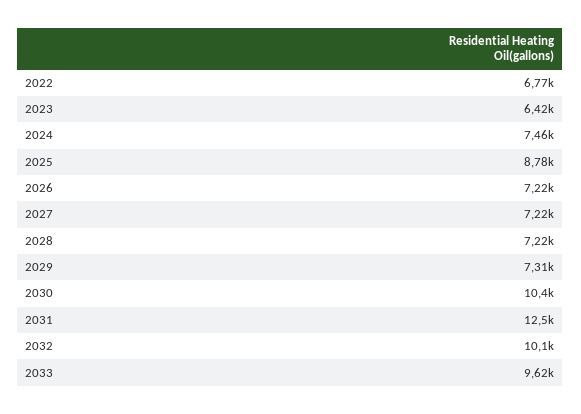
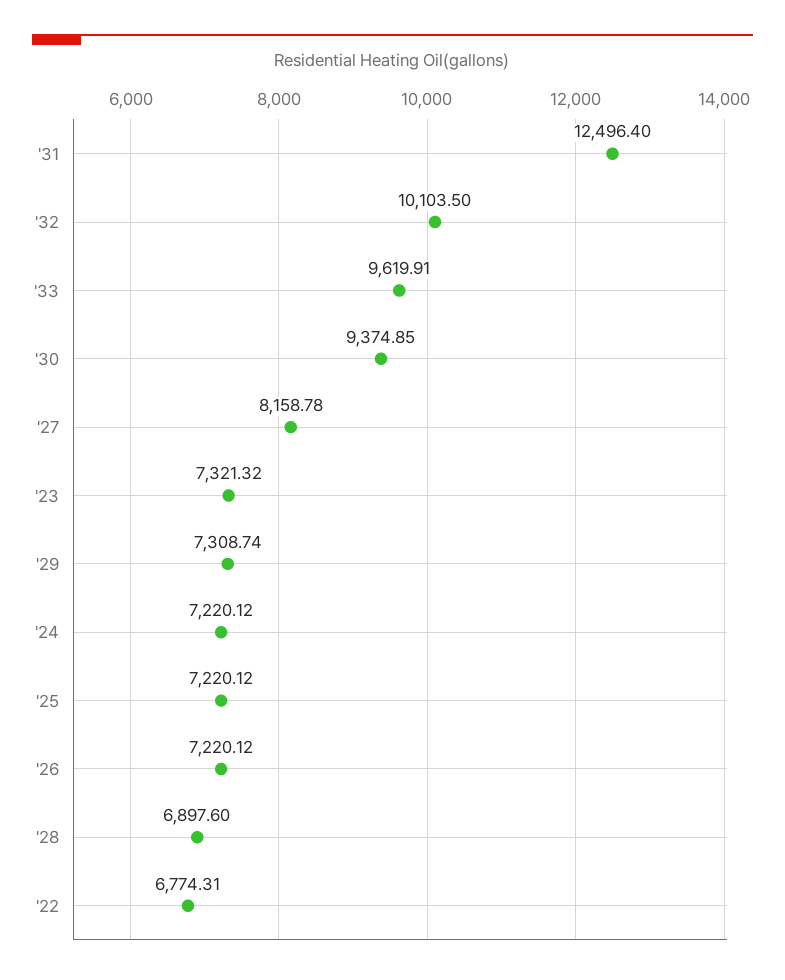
2023: 6420 -> 7321.32
2024: 7460 -> 7220.12
2025: 8780 -> 7220.12
2027: 7220 -> 8158.78
2028: 7220 -> 6897.6
2030: 10400 -> 9374.85

